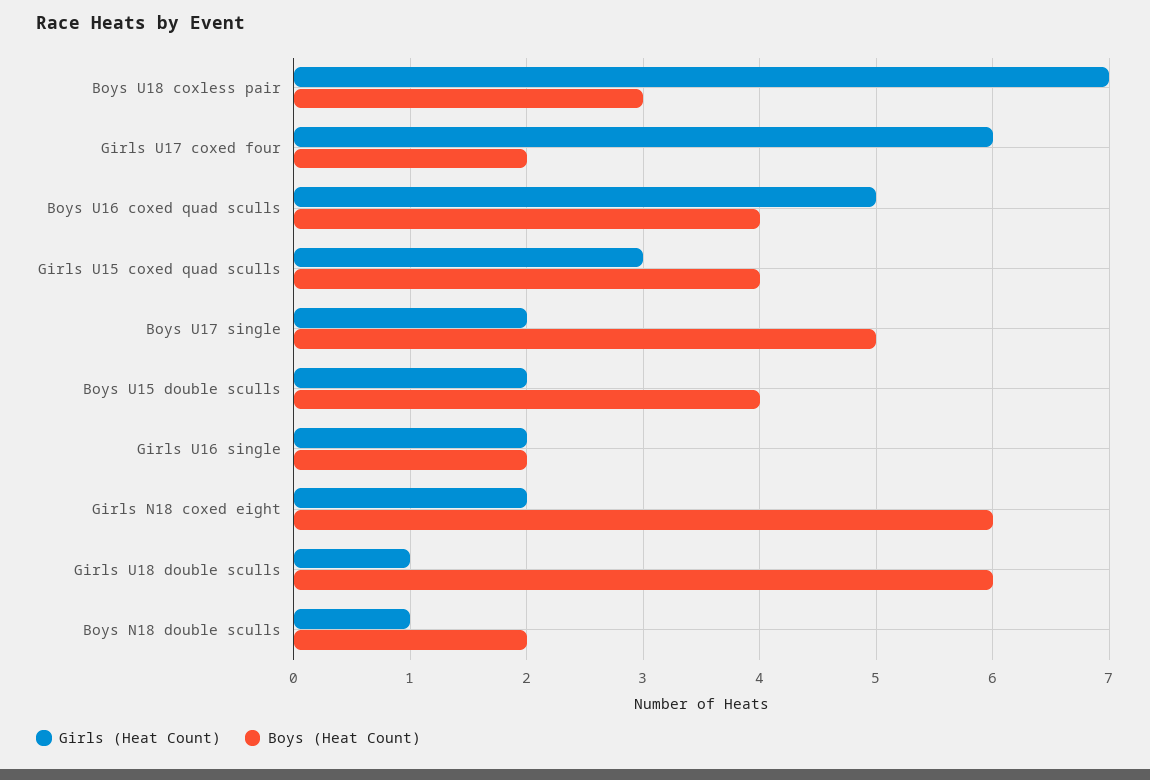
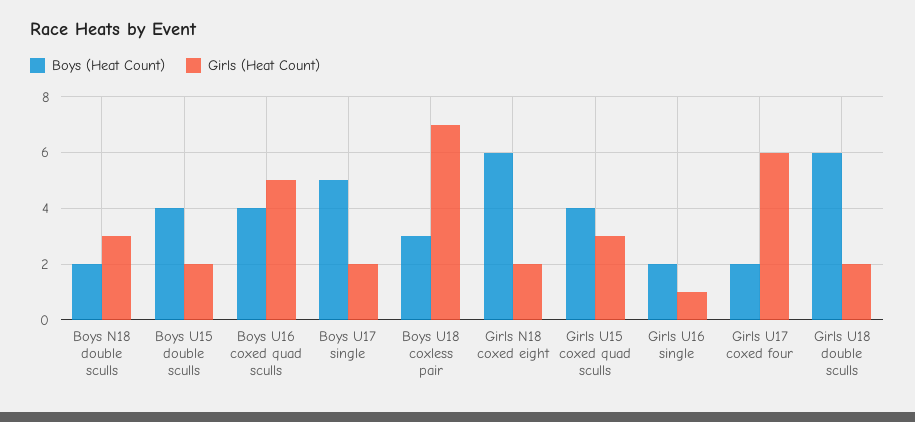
Girls (Heat Count), Girls U16 single: 2 -> 1
Girls (Heat Count), Girls U18 double sculls: 1 -> 2
Girls (Heat Count), Boys N18 double sculls: 1 -> 3

